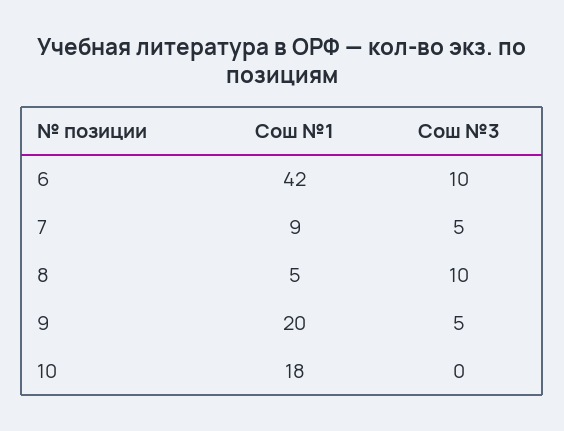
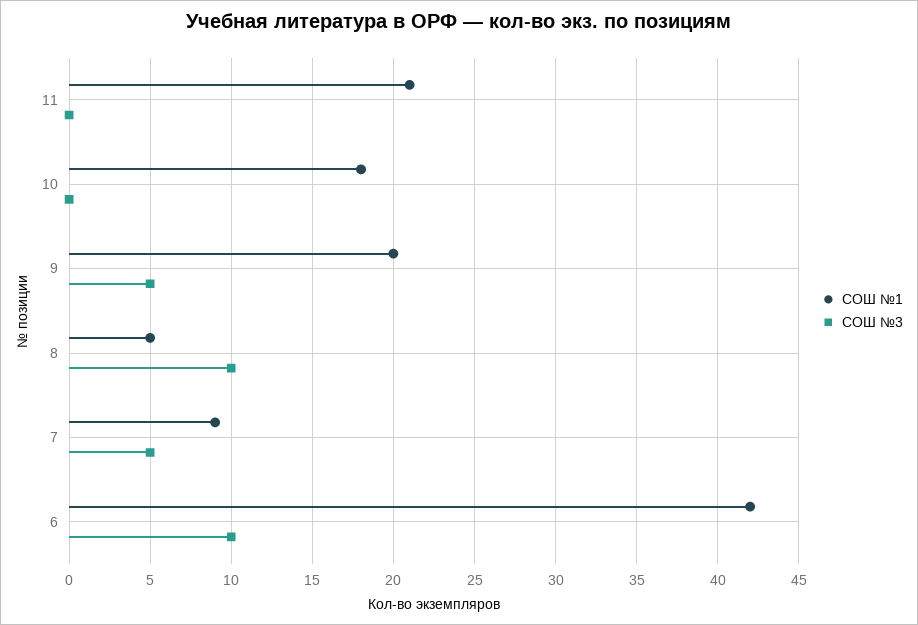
Сош №1, 11: none -> 21
Сош №3, 11: none -> 0

